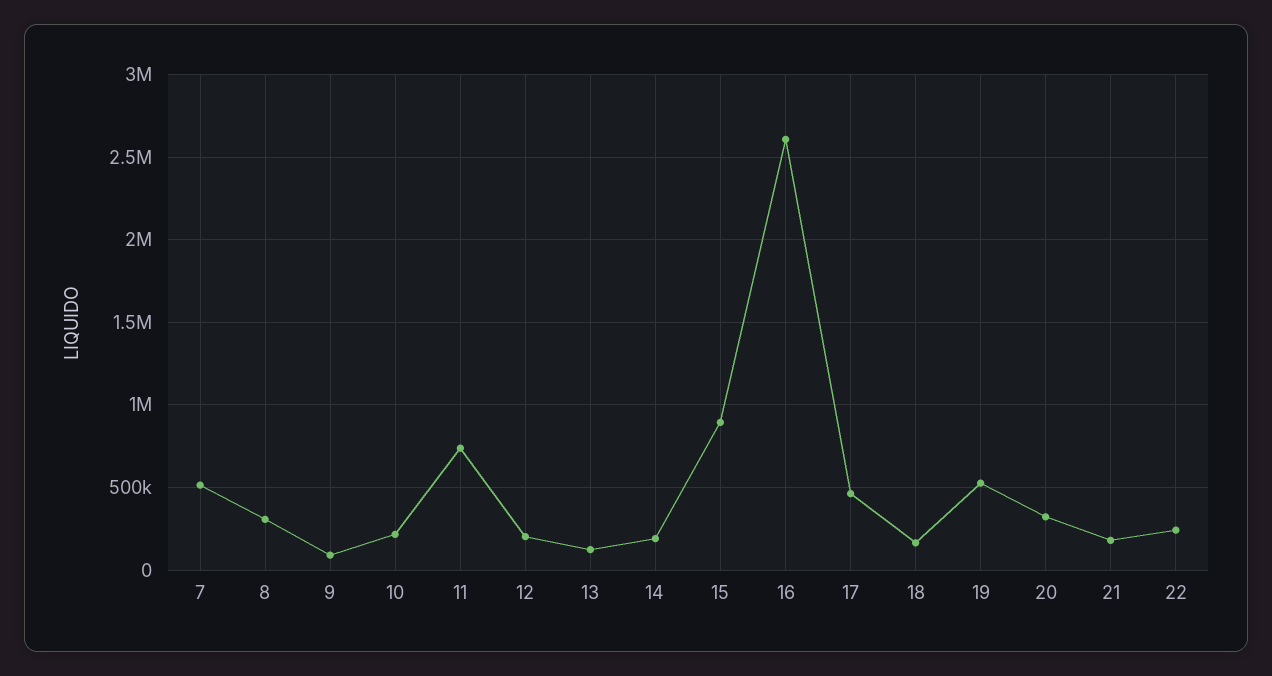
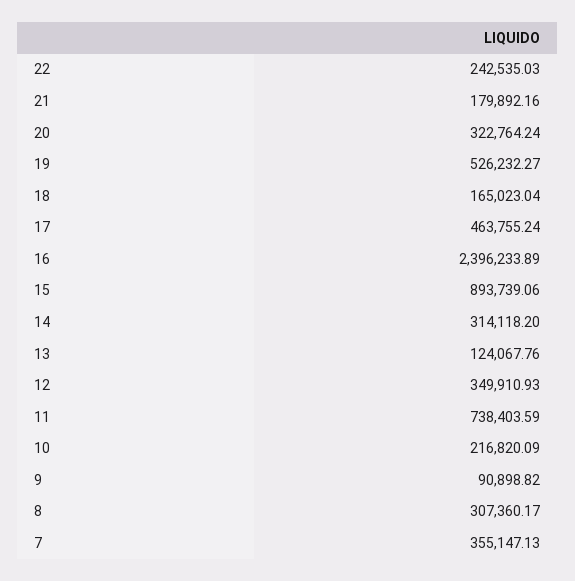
7: 500000 -> 355147.13
12: 200000 -> 349910.93
14: 200000 -> 314118.2
16: 2600000 -> 2396233.89

